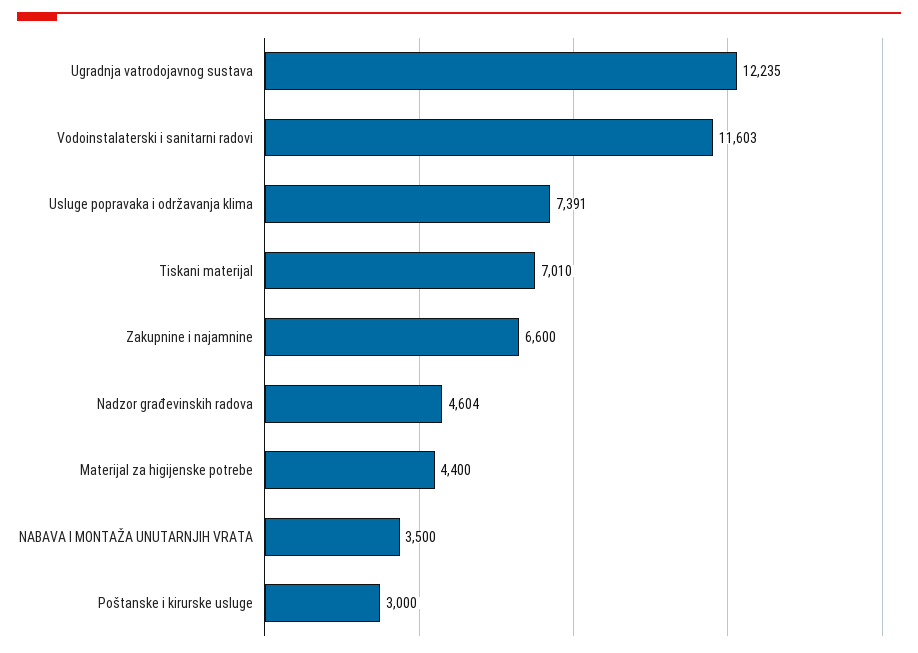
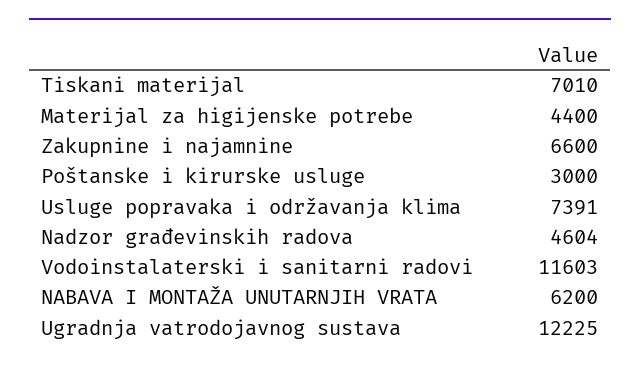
Ugradnja vatrodojavnog sustava: 12235 -> 12225
NABAVA I MONTAŽA UNUTARNJIH VRATA: 3500 -> 6200

